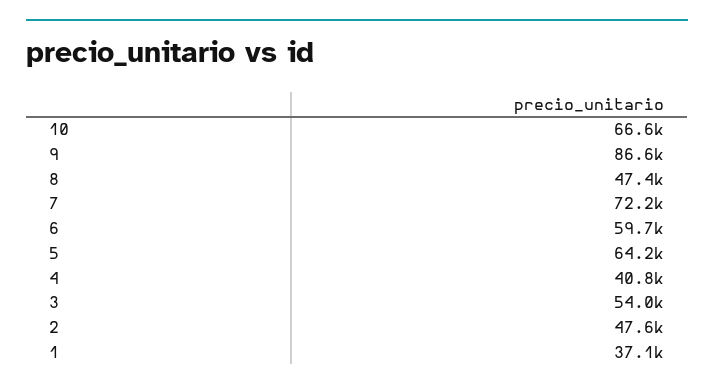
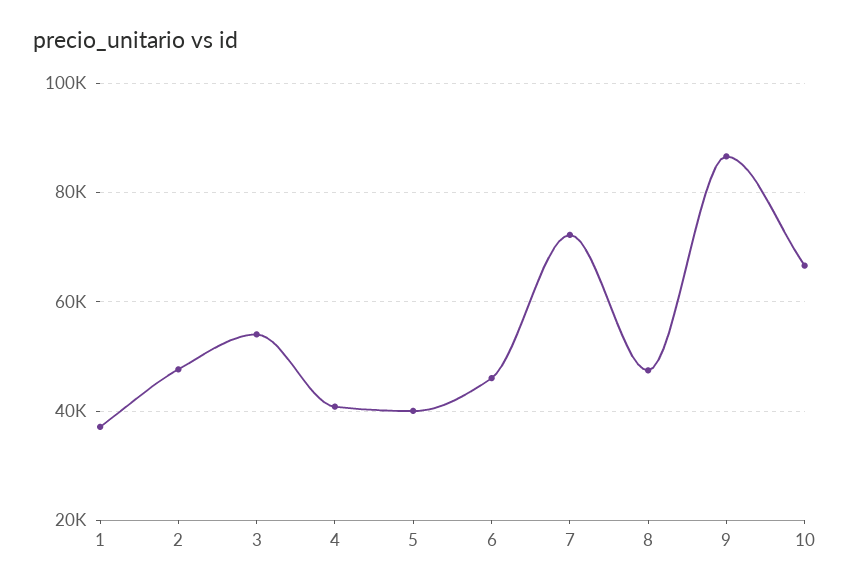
6: 59700 -> 46000
5: 64200 -> 40000

